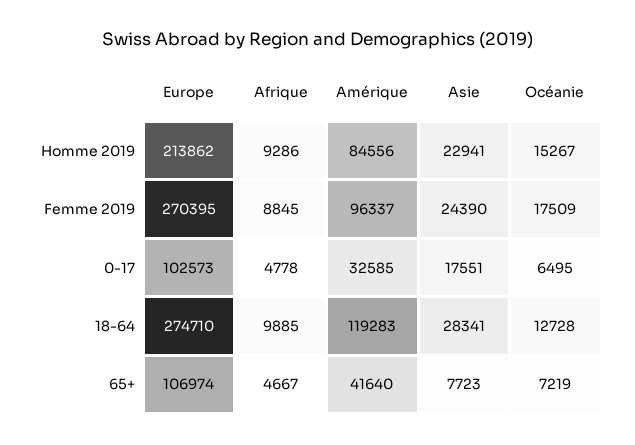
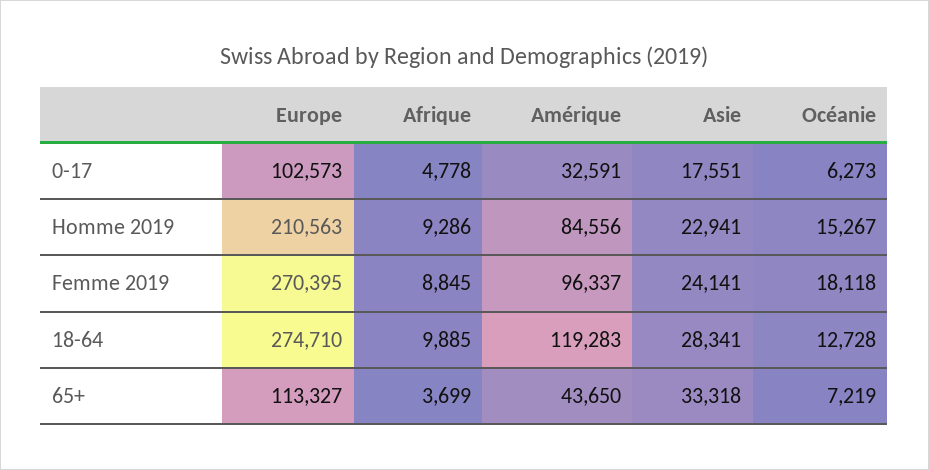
Europe, Homme 2019: 213862 -> 210563
Asie, Femme 2019: 24390 -> 24141
Océanie, Femme 2019: 17509 -> 18118
Amérique, 0-17: 32585 -> 32591
Océanie, 0-17: 6495 -> 6273
Europe, 65+: 106974 -> 113327
Afrique, 65+: 4667 -> 3699
Amérique, 65+: 41640 -> 43650
Asie, 65+: 7723 -> 33318

